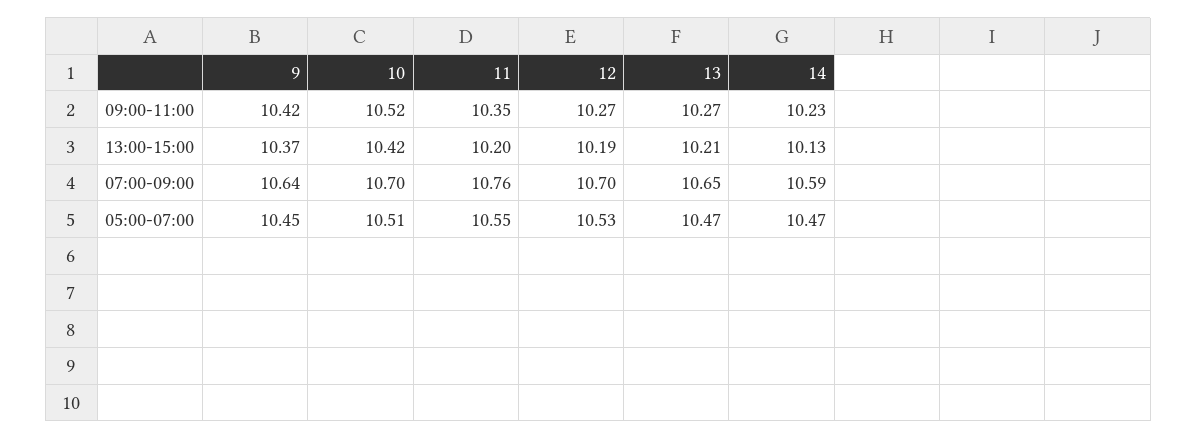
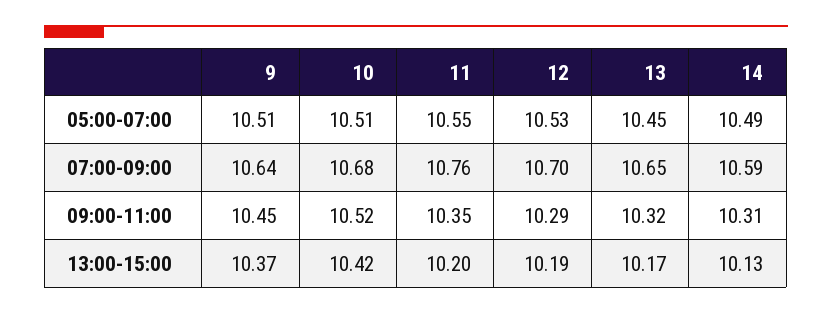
9, 09:00-11:00: 10.42 -> 10.45
12, 09:00-11:00: 10.27 -> 10.29
13, 09:00-11:00: 10.27 -> 10.32
14, 09:00-11:00: 10.23 -> 10.31
13, 13:00-15:00: 10.21 -> 10.17
10, 07:00-09:00: 10.7 -> 10.68
9, 05:00-07:00: 10.45 -> 10.51
13, 05:00-07:00: 10.47 -> 10.45
14, 05:00-07:00: 10.47 -> 10.49

